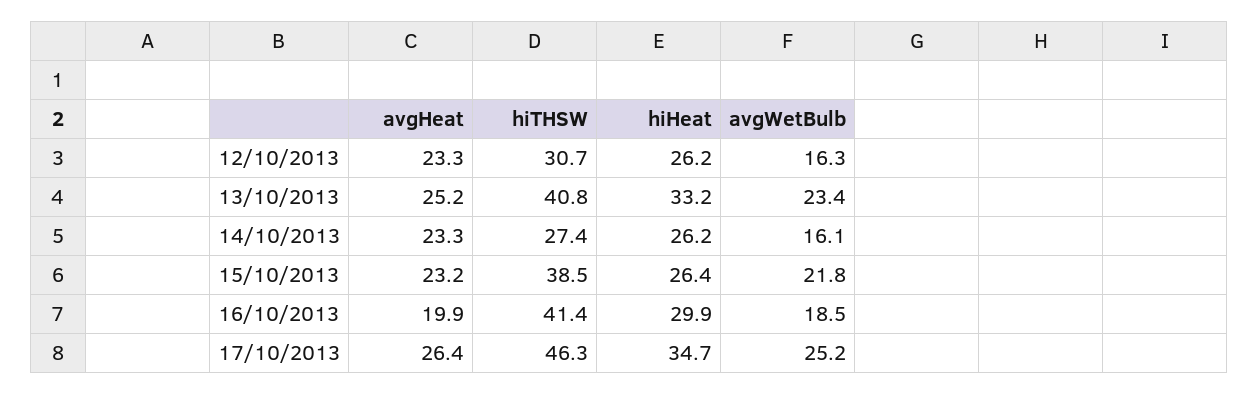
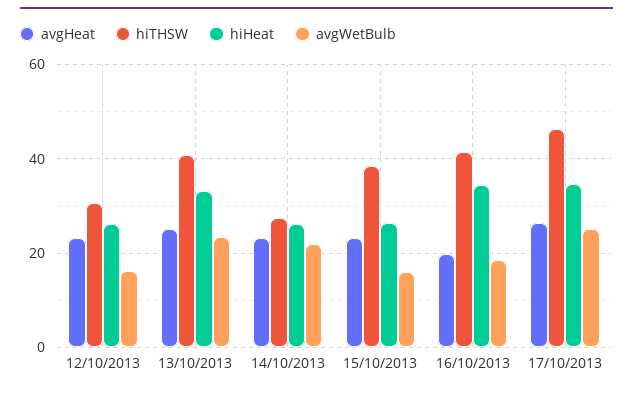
avgWetBulb, 14/10/2013: 16.1 -> 22
avgWetBulb, 15/10/2013: 21.8 -> 16
hiHeat, 16/10/2013: 29.9 -> 34

